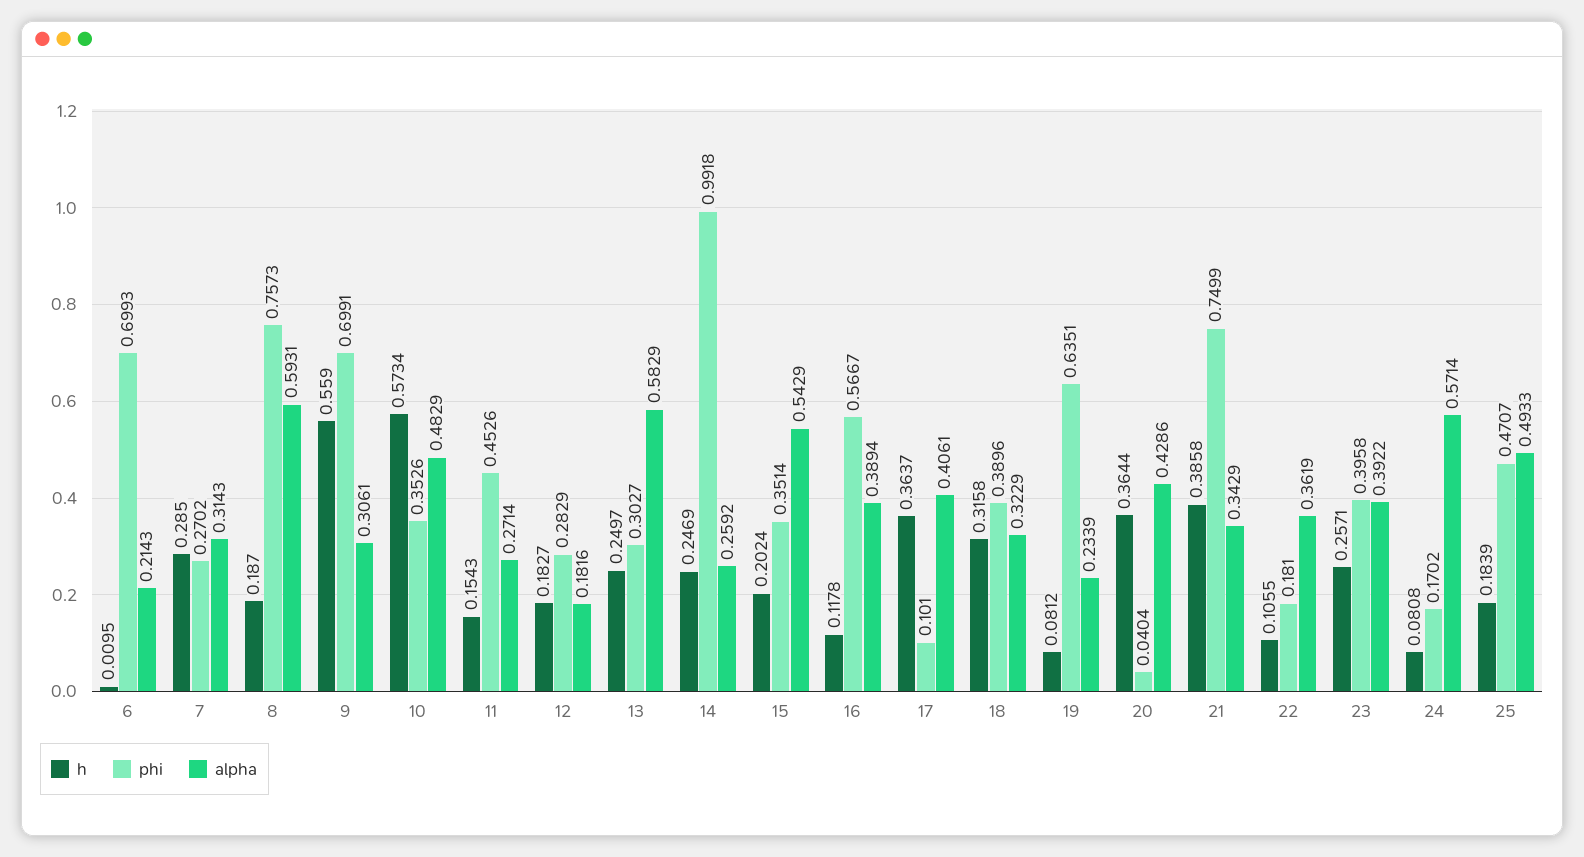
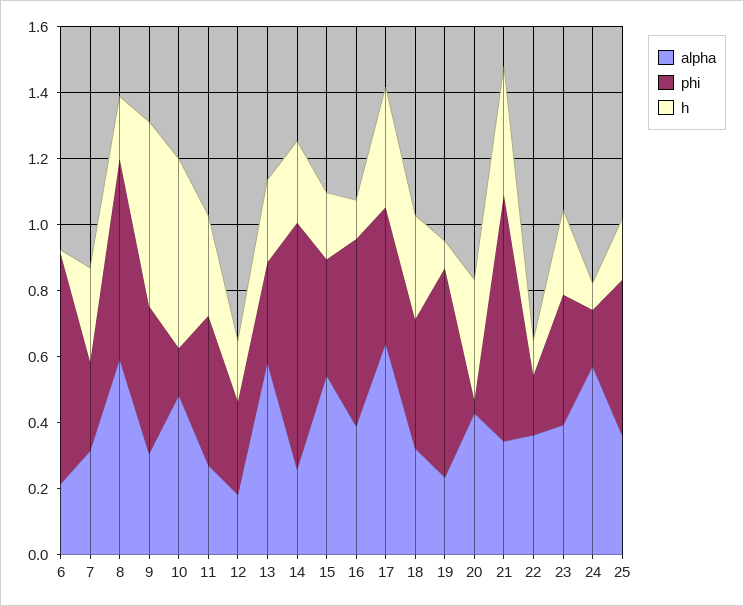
phi, 8: 0.7573 -> 0.6
phi, 9: 0.6991 -> 0.45
phi, 10: 0.3526 -> 0.15
h, 11: 0.1543 -> 0.3
phi, 14: 0.9918 -> 0.75
phi, 17: 0.101 -> 0.4
alpha, 17: 0.4061 -> 0.65
alpha, 25: 0.4933 -> 0.35

